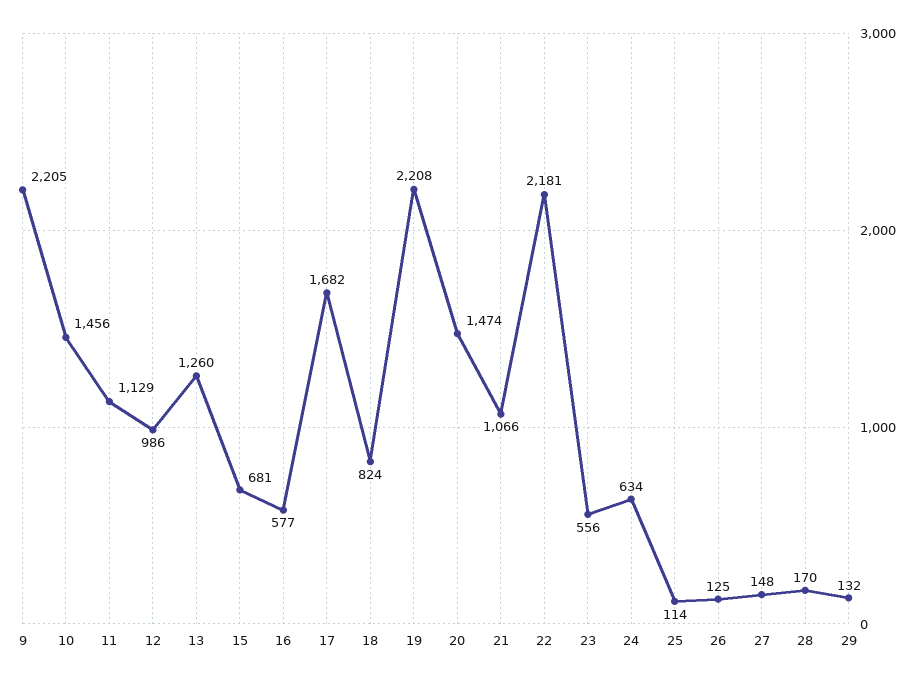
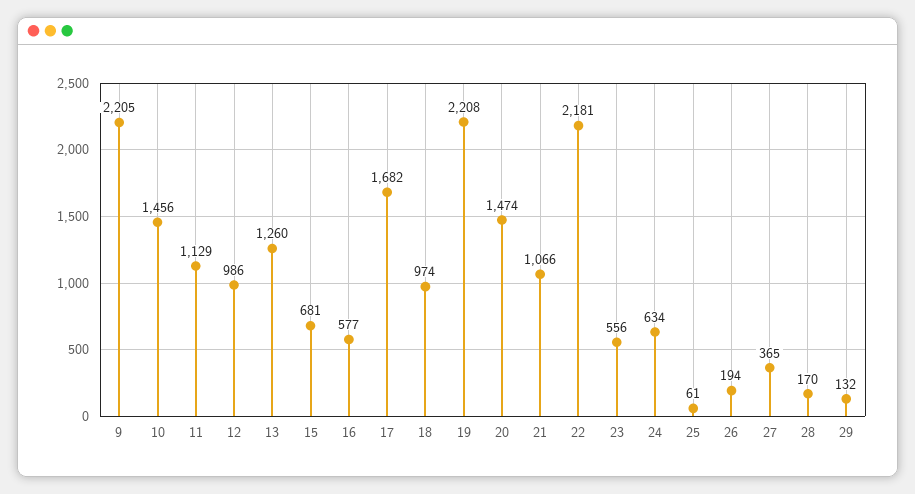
18: 824 -> 974
25: 114 -> 61
26: 125 -> 194
27: 148 -> 365

